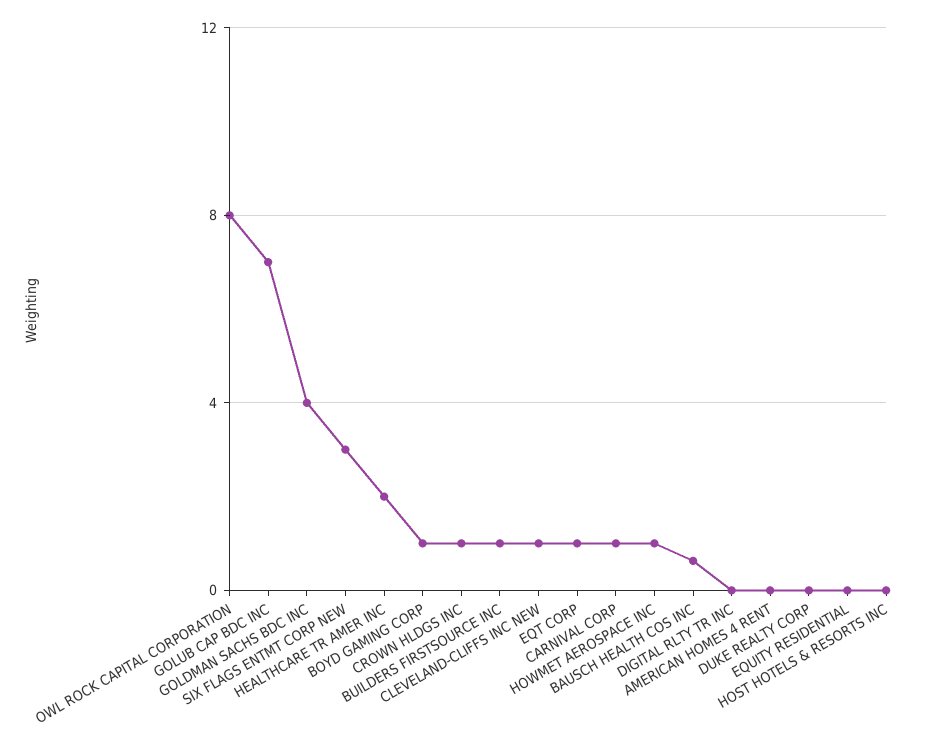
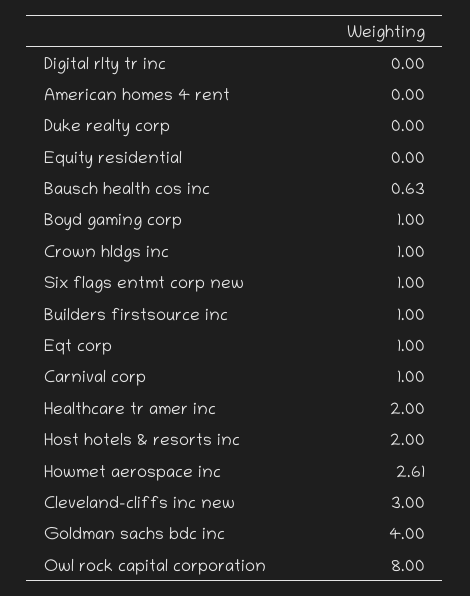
GOLUB CAP BDC INC: 7 -> none
SIX FLAGS ENTMT CORP NEW: 3 -> 1
CLEVELAND-CLIFFS INC NEW: 1 -> 3
HOWMET AEROSPACE INC: 1 -> 2.61
HOST HOTELS & RESORTS INC: 0 -> 2

